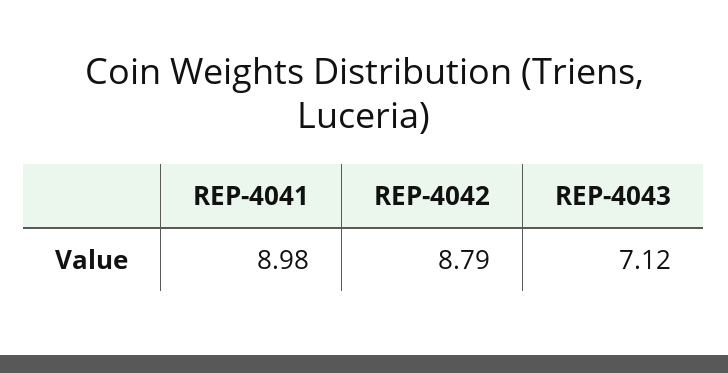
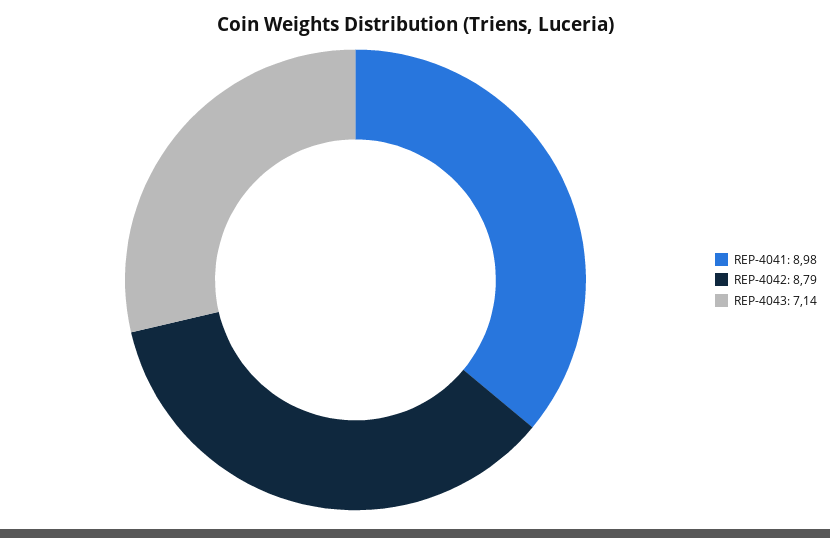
REP-4043: 7.12 -> 7.14

